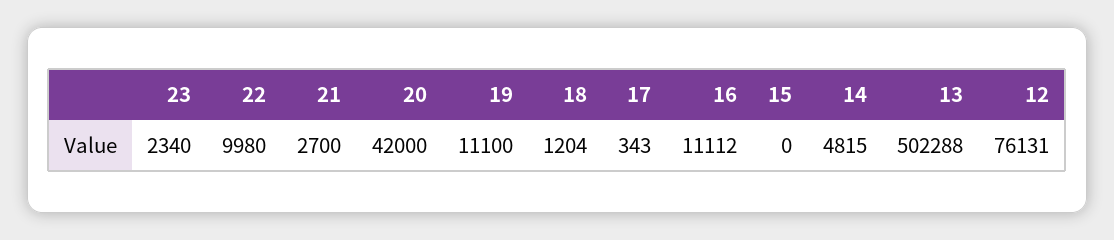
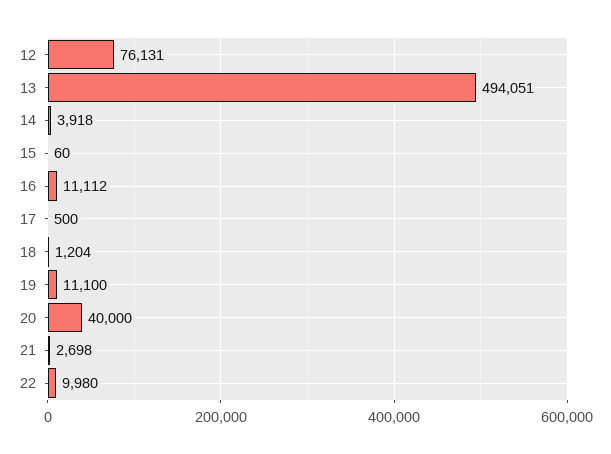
23: 2340 -> none
21: 2700 -> 2698
20: 42000 -> 40000
17: 343 -> 500
15: 0 -> 60
14: 4815 -> 3918
13: 502288 -> 494051

